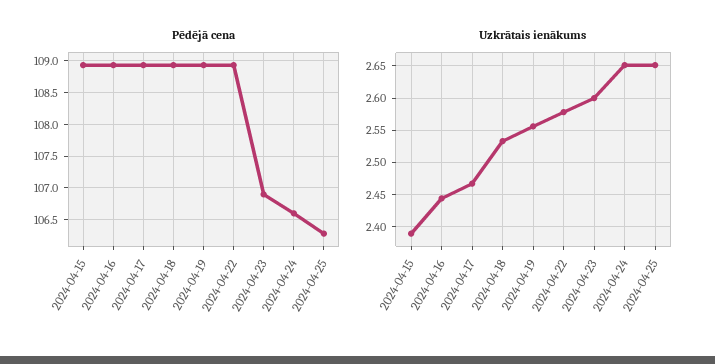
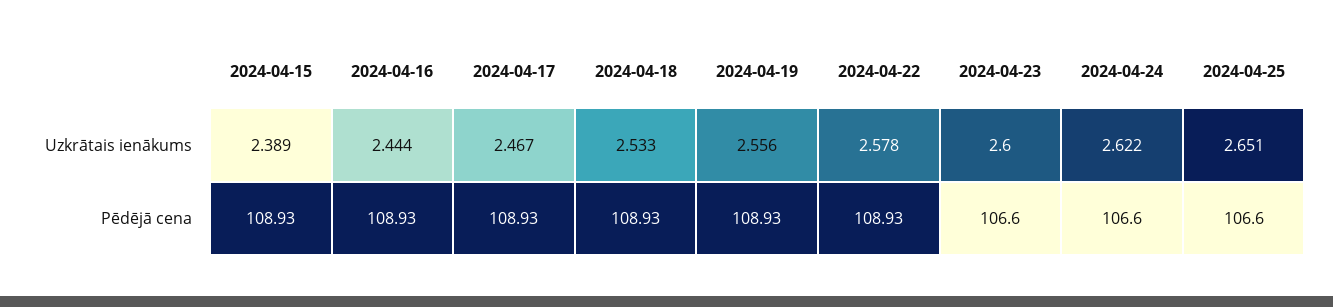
Pēdējā cena, 2024-04-23: 106.9 -> 106.6
Pēdējā cena, 2024-04-25: 106.3 -> 106.6
Uzkrātais ienākums, 2024-04-24: 2.65 -> 2.622

